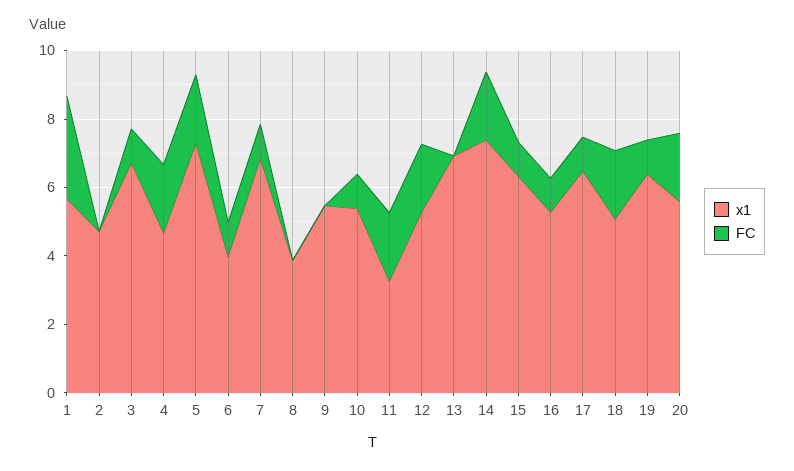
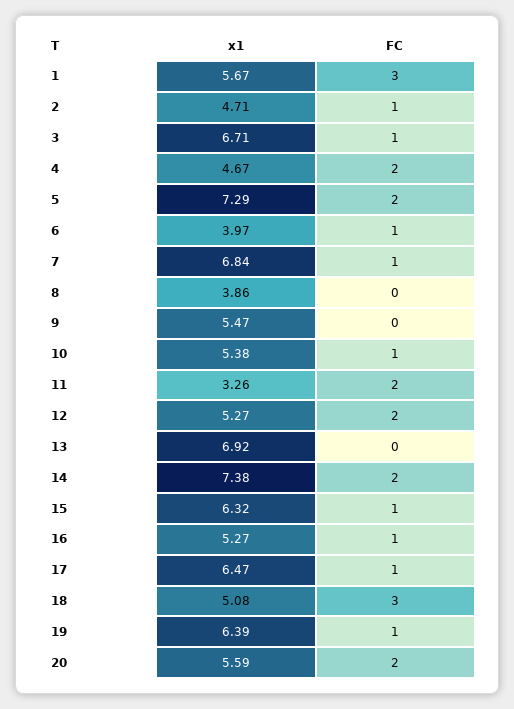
FC, 2: 0 -> 1
FC, 18: 2 -> 3

